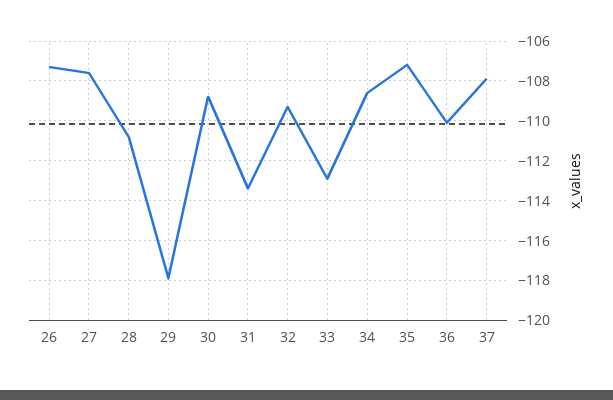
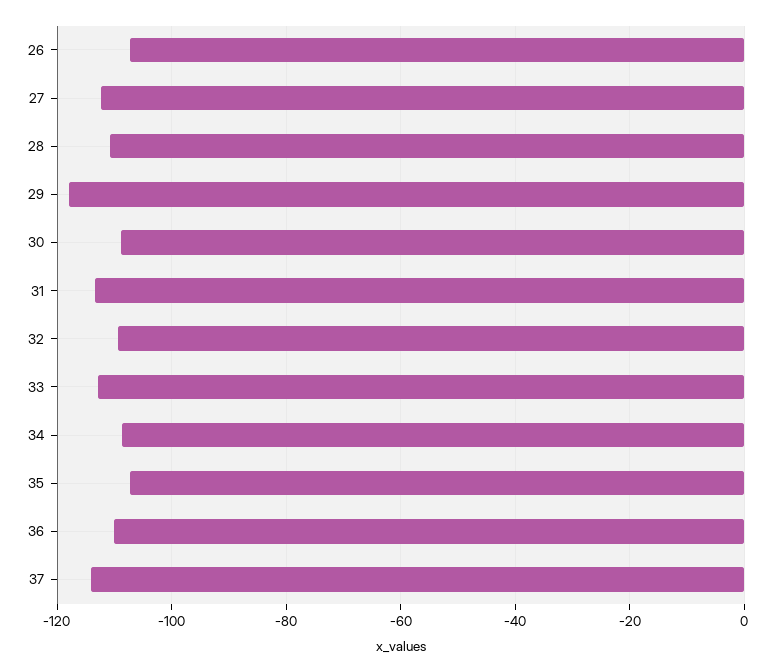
27: -107.5 -> -112
37: -108 -> -114

